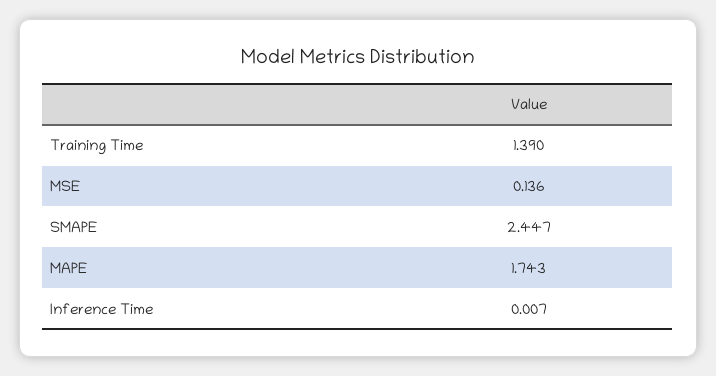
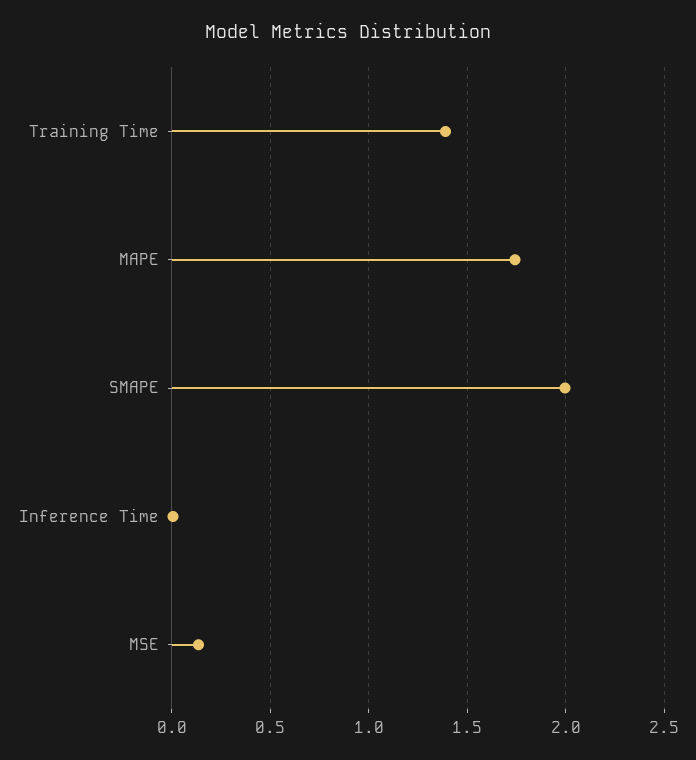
SMAPE: 2.447 -> 2

